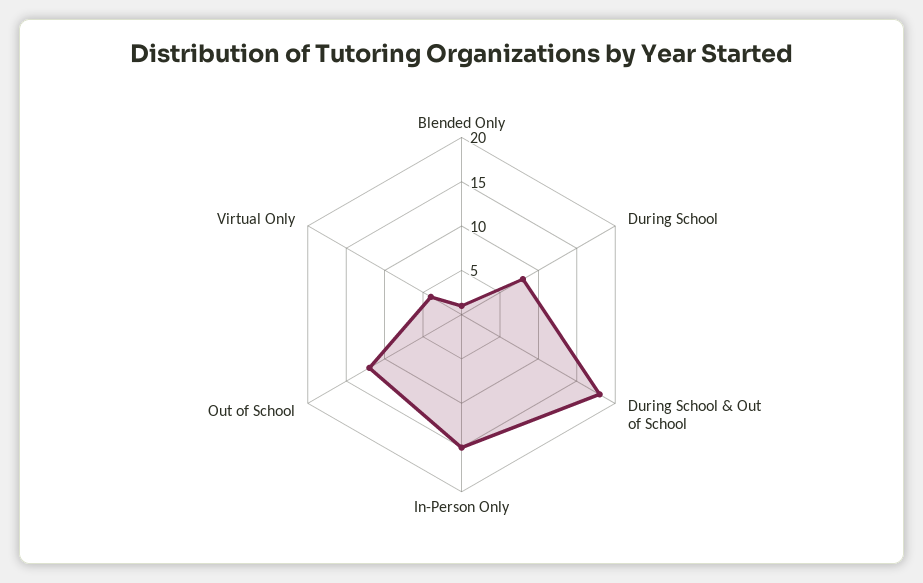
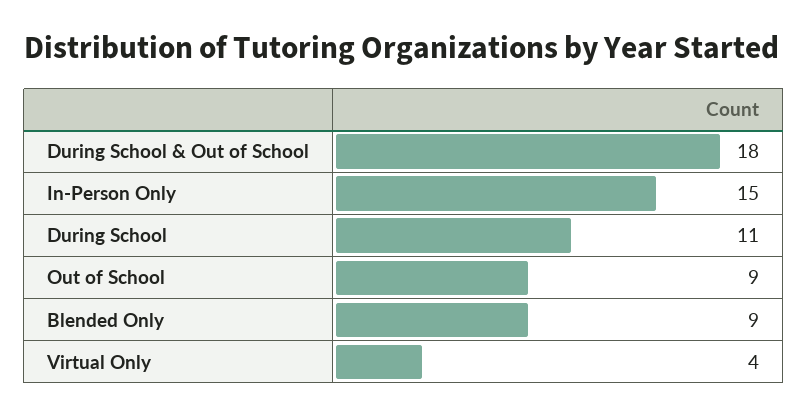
Blended Only: 1 -> 9
During School: 8 -> 11
Out of School: 12 -> 9

